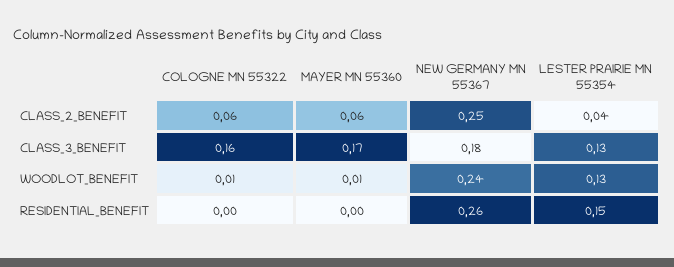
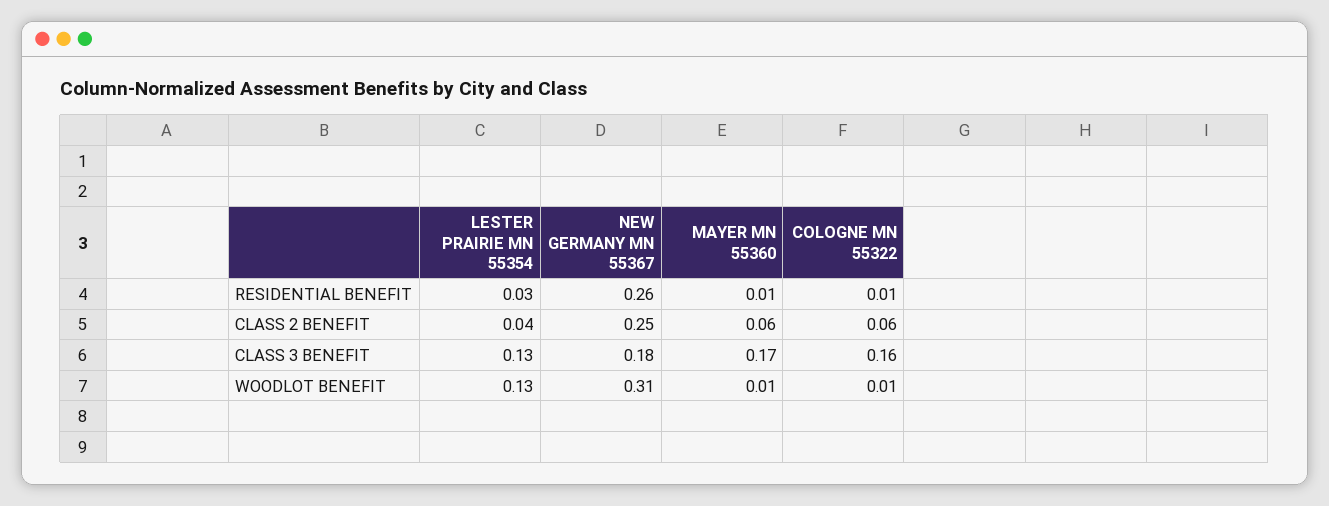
NEW GERMANY MN 55367, WOODLOT_BENEFIT: 0.24 -> 0.31
COLOGNE MN 55322, RESIDENTIAL_BENEFIT: 0 -> 0.01
MAYER MN 55360, RESIDENTIAL_BENEFIT: 0 -> 0.01
LESTER PRAIRIE MN 55354, RESIDENTIAL_BENEFIT: 0.15 -> 0.03

